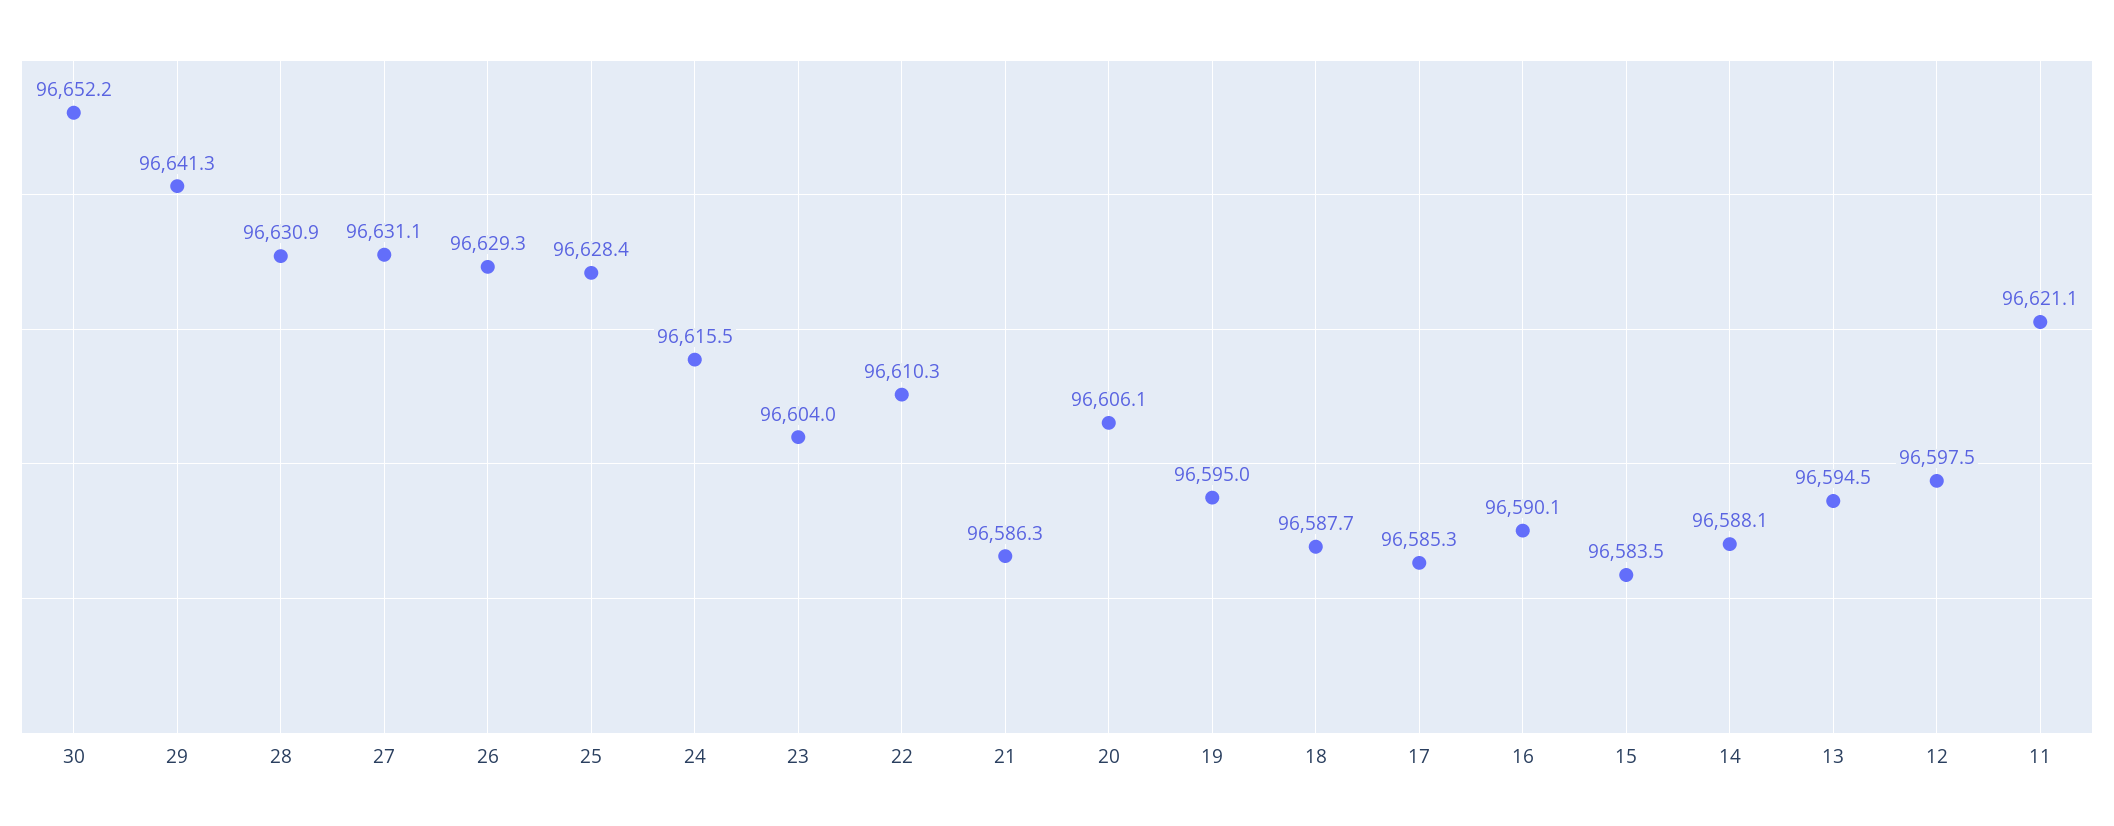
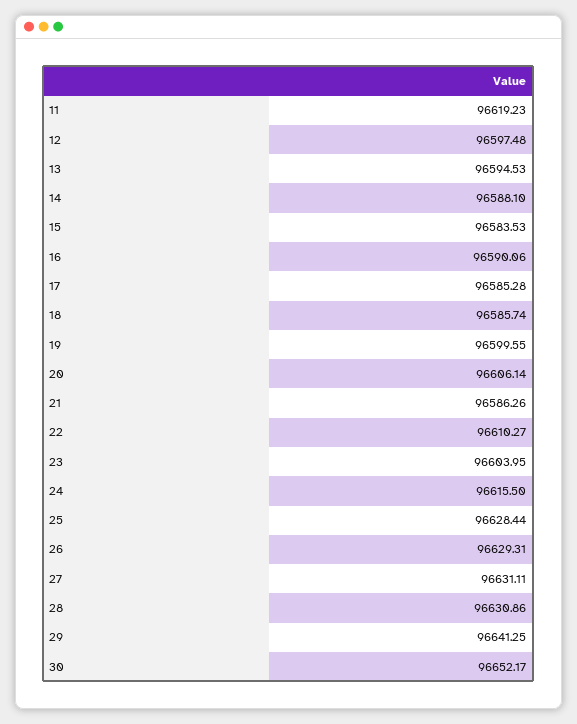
19: 96595 -> 96599.55
18: 96587.7 -> 96585.74
11: 96621.1 -> 96619.23

